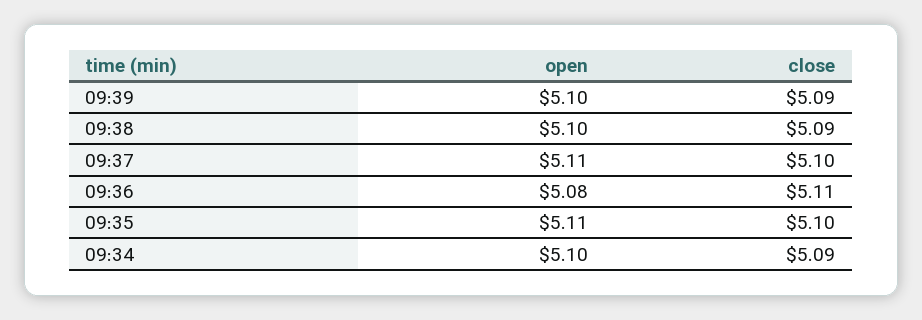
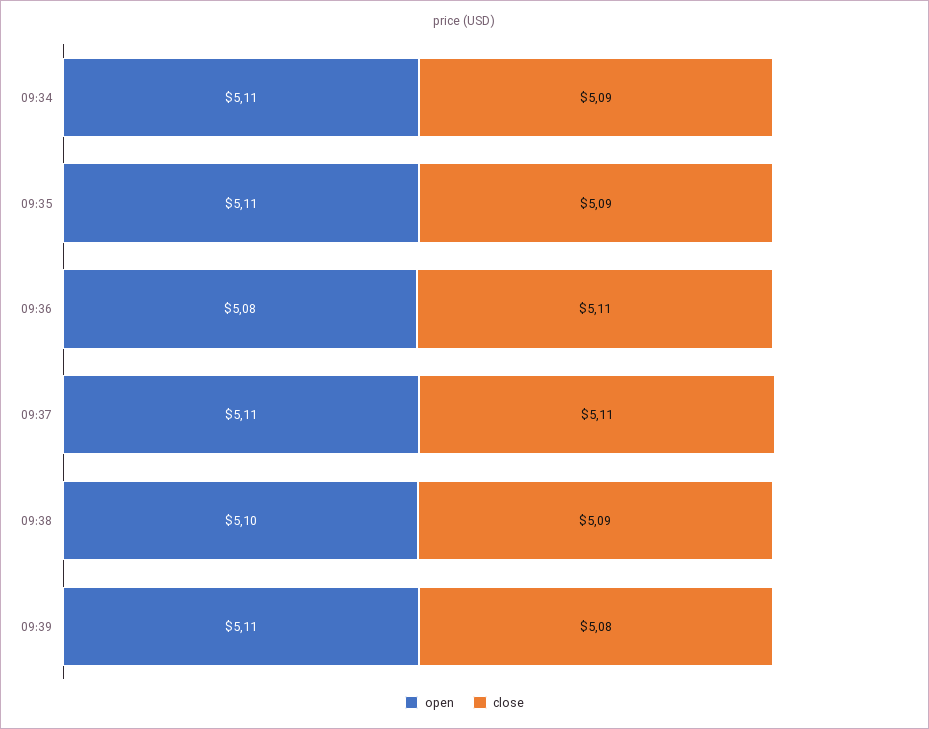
open, 09:39: 5.1 -> 5.11
close, 09:39: 5.09 -> 5.08
close, 09:37: 5.1 -> 5.11
close, 09:35: 5.1 -> 5.09
open, 09:34: 5.1 -> 5.11

